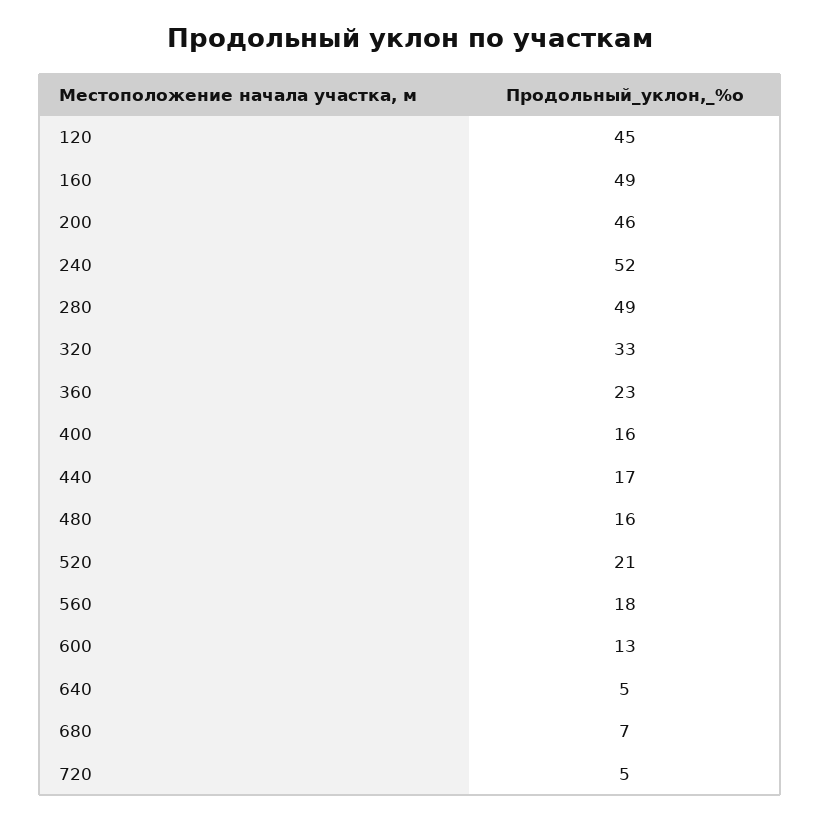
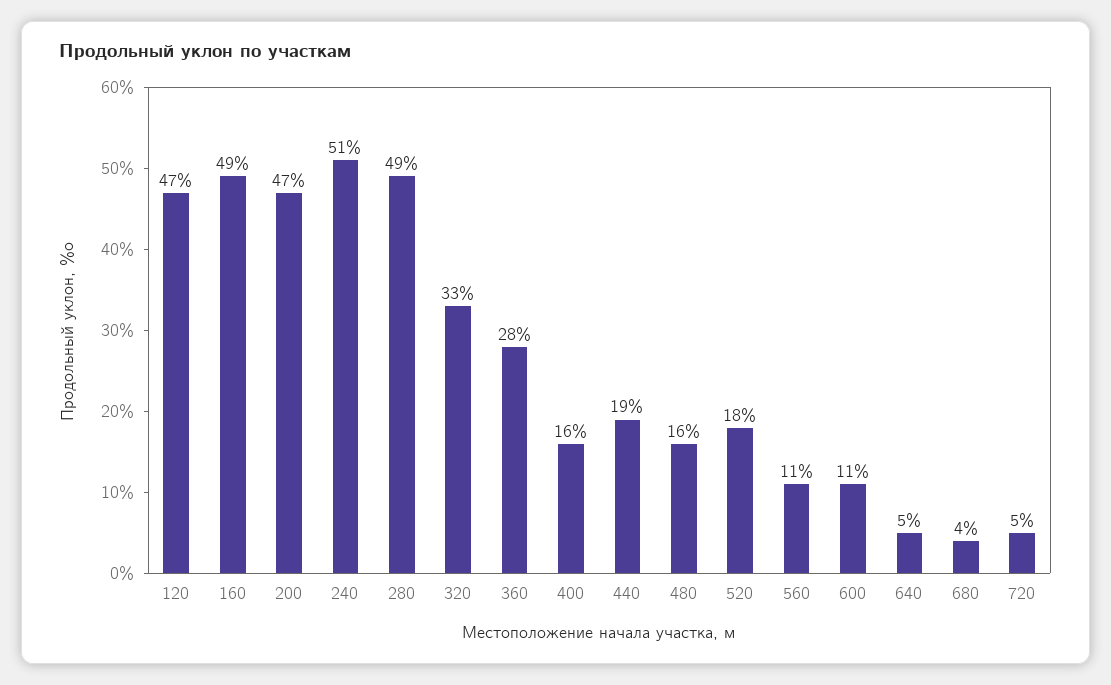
120: 45 -> 47
200: 46 -> 47
240: 52 -> 51
360: 23 -> 28
440: 17 -> 19
520: 21 -> 18
560: 18 -> 11
600: 13 -> 11
680: 7 -> 4

